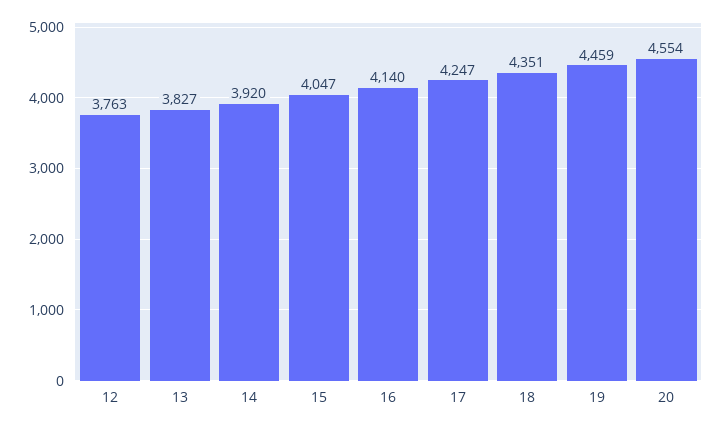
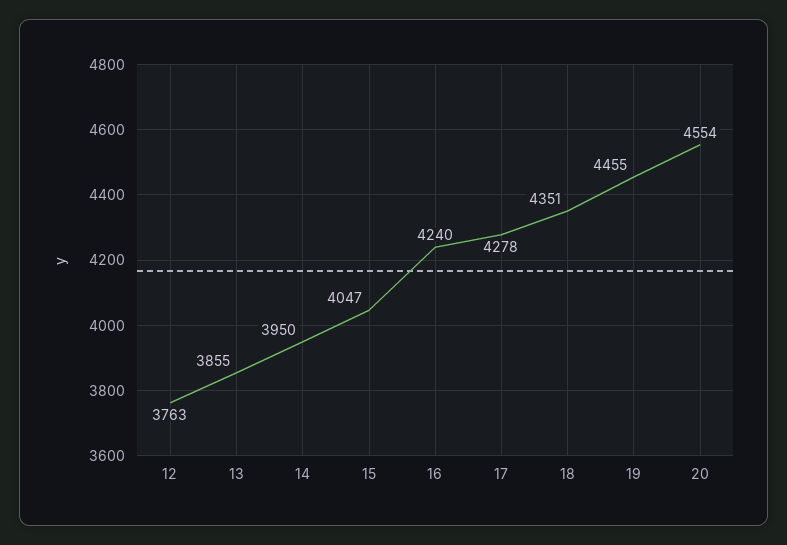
13: 3827 -> 3855
14: 3920 -> 3950
16: 4140 -> 4240
17: 4247 -> 4278
19: 4459 -> 4455

